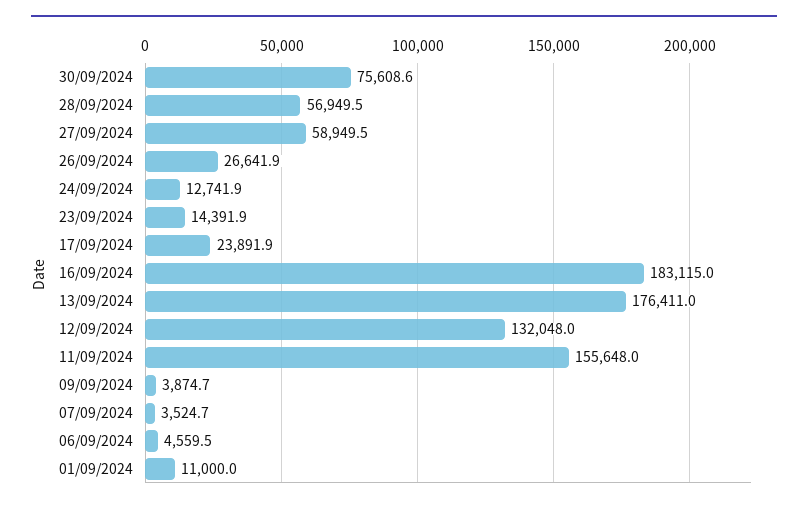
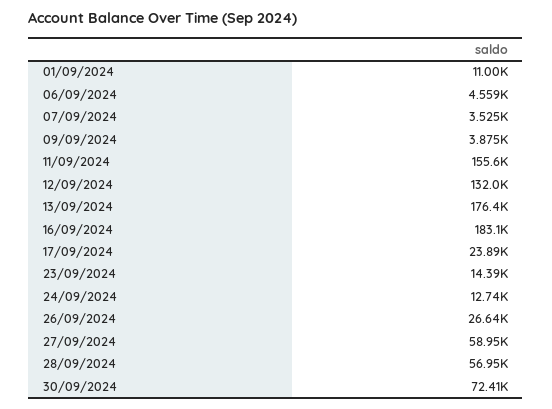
30/09/2024: 75608.6 -> 72410

